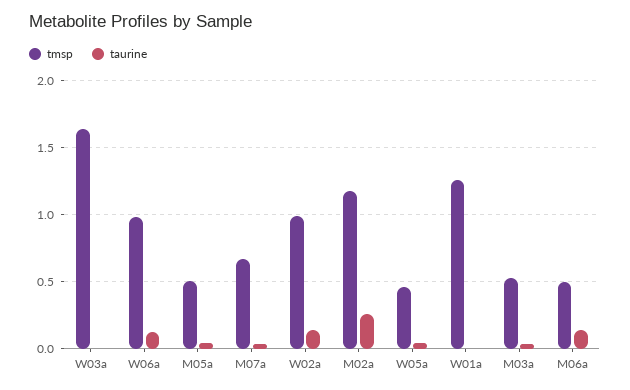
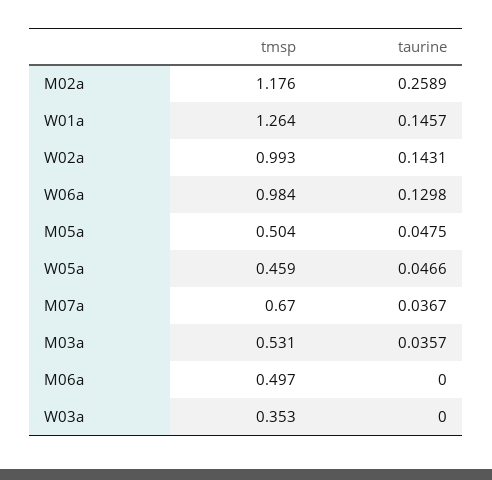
tmsp, W03a: 1.65 -> 0.353
taurine, W01a: 0 -> 0.1457
taurine, M06a: 0.15 -> 0

